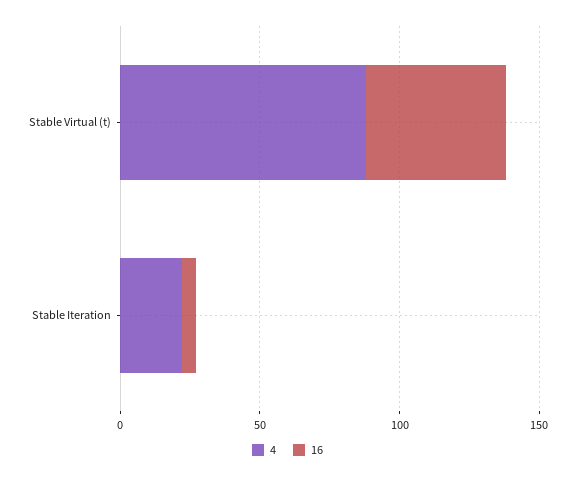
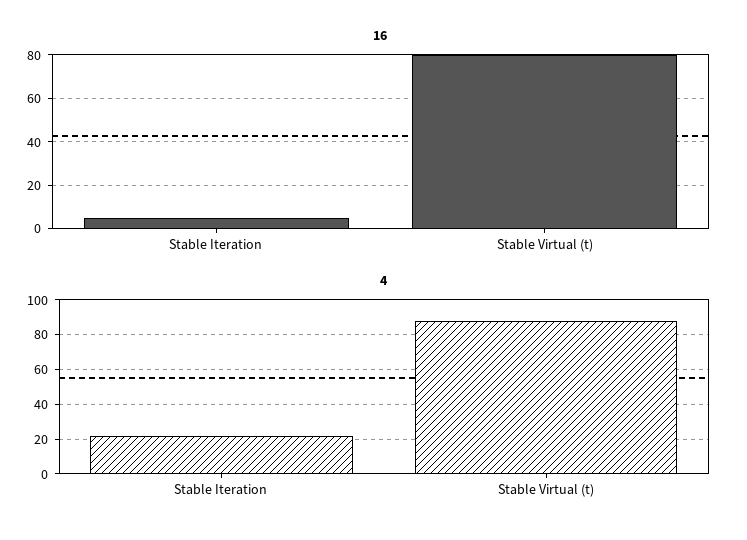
16, Stable Virtual (t): 50 -> 80

